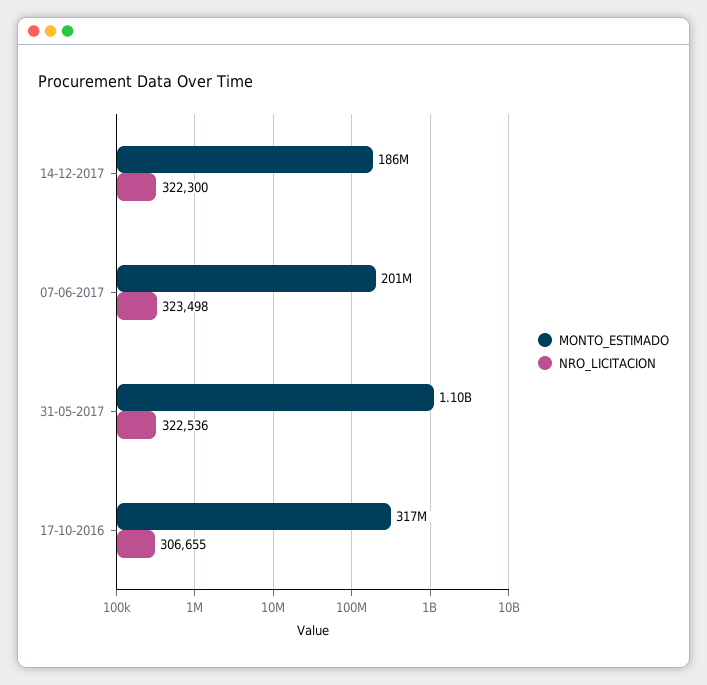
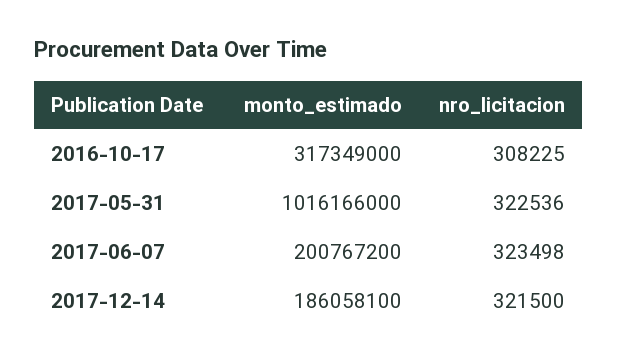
NRO_LICITACION, 14-12-2017: 322300 -> 321500
MONTO_ESTIMADO, 31-05-2017: 1100000000 -> 1016166000
NRO_LICITACION, 17-10-2016: 306655 -> 308225

